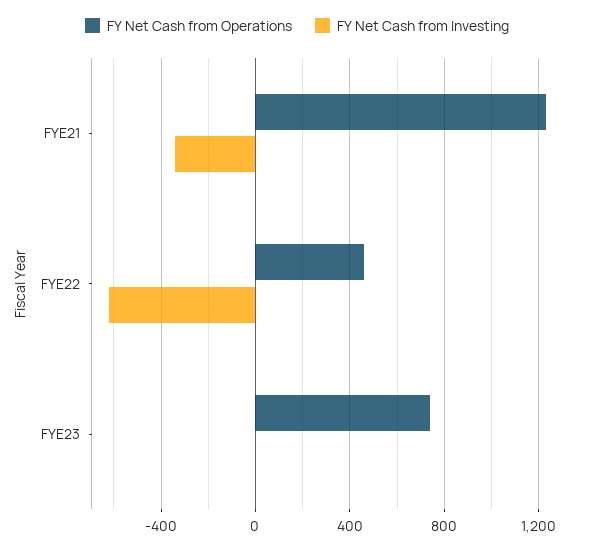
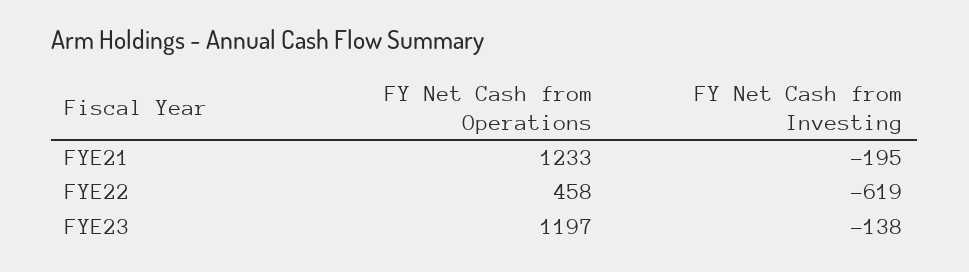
FY Net Cash from Investing, FYE21: -350 -> -195
FY Net Cash from Operations, FYE23: 750 -> 1197
FY Net Cash from Investing, FYE23: 0 -> -138

